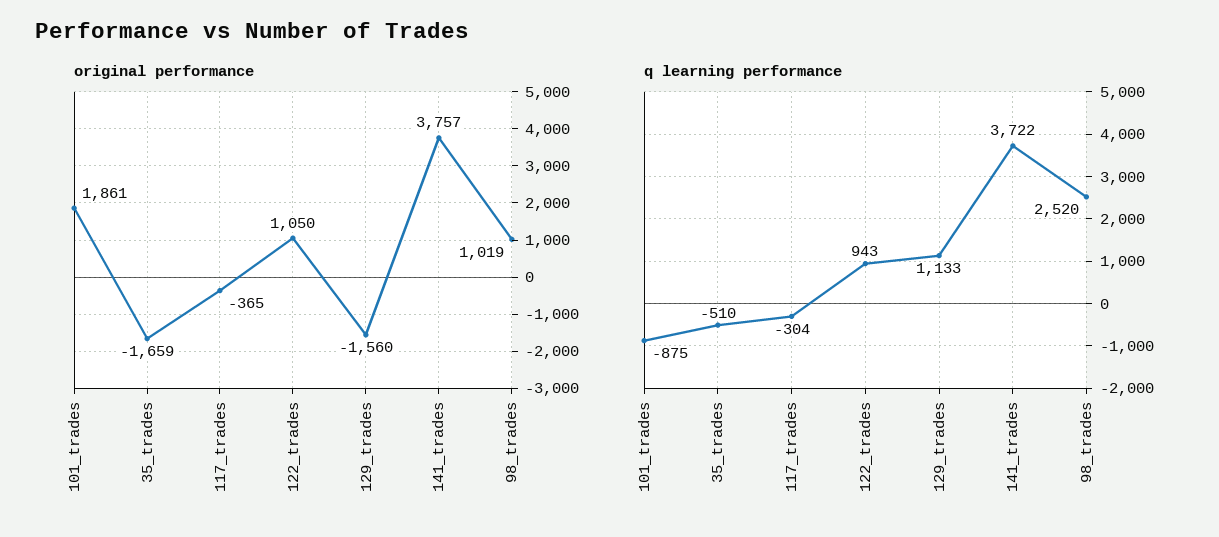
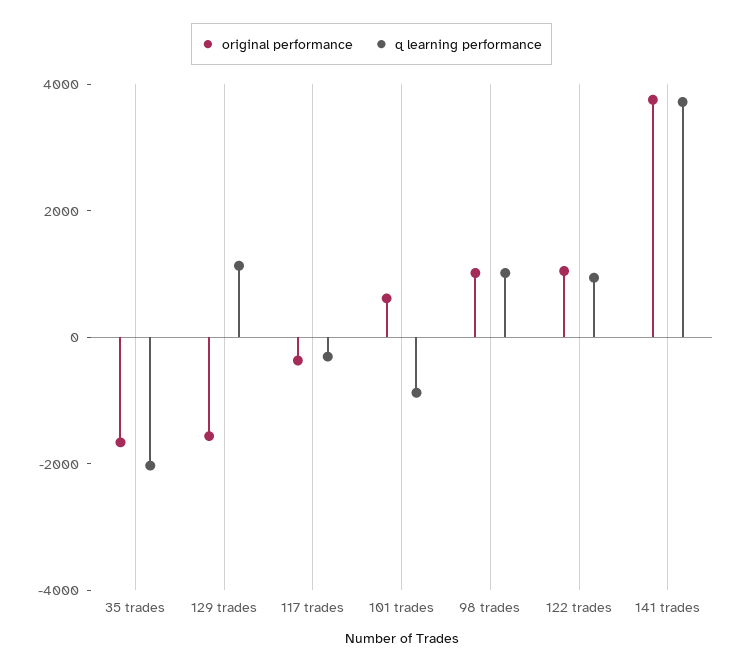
original performance, 101_trades: 1861 -> 500
q learning performance, 35_trades: -510 -> -2000
q learning performance, 98_trades: 2520 -> 1000

